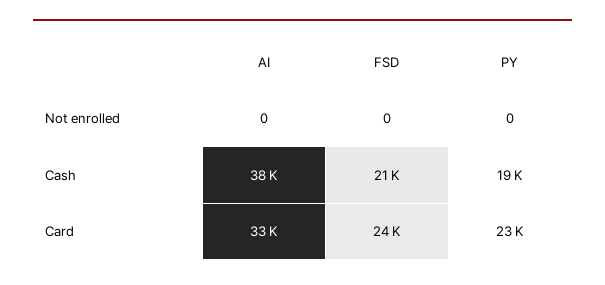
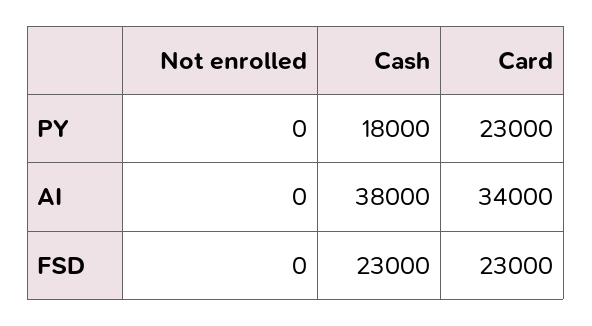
FSD, Cash: 21000 -> 23000
PY, Cash: 19000 -> 18000
AI, Card: 33000 -> 34000
FSD, Card: 24000 -> 23000

